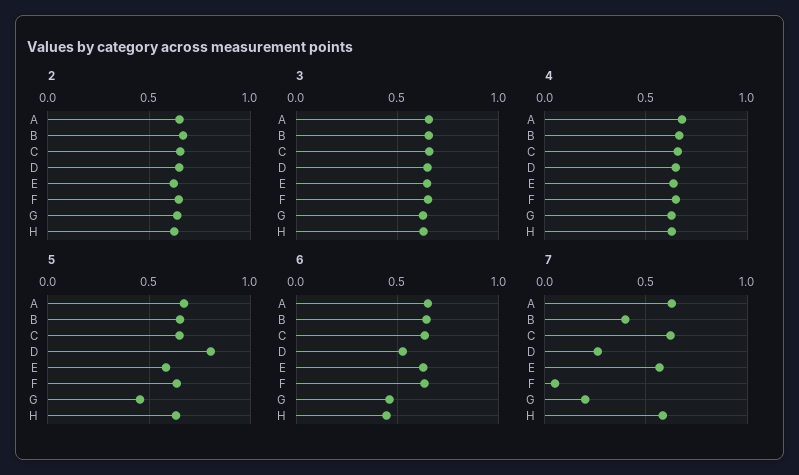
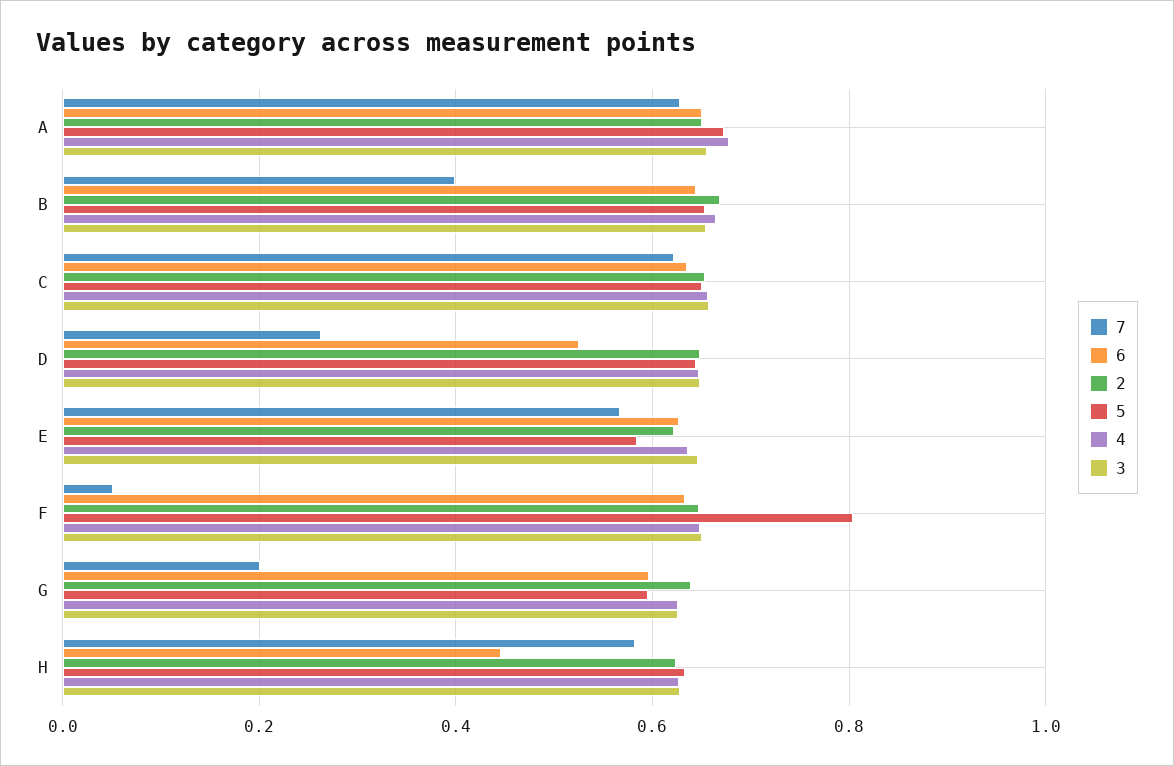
5, D: 0.8 -> 0.64
5, F: 0.65 -> 0.8
5, G: 0.45 -> 0.6
6, G: 0.45 -> 0.6

